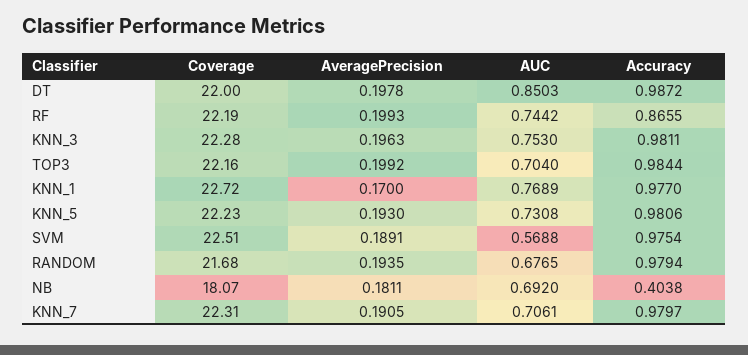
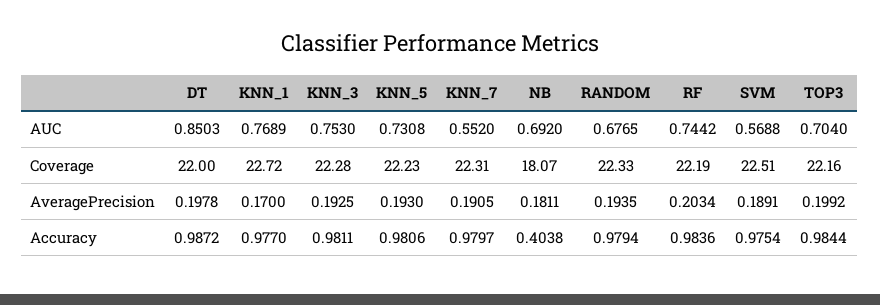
AveragePrecision, RF: 0.1993 -> 0.2034
Accuracy, RF: 0.8655 -> 0.9836
AveragePrecision, KNN_3: 0.1963 -> 0.1925
Coverage, RANDOM: 21.68 -> 22.33
AUC, KNN_7: 0.7061 -> 0.552

